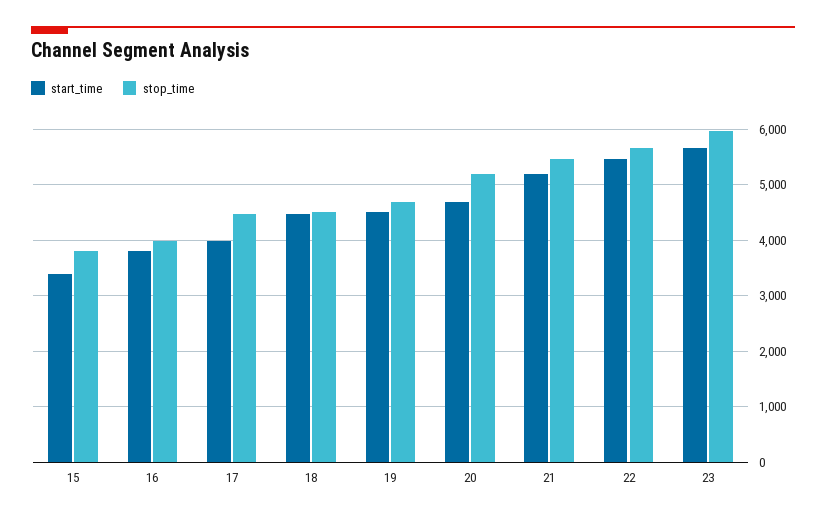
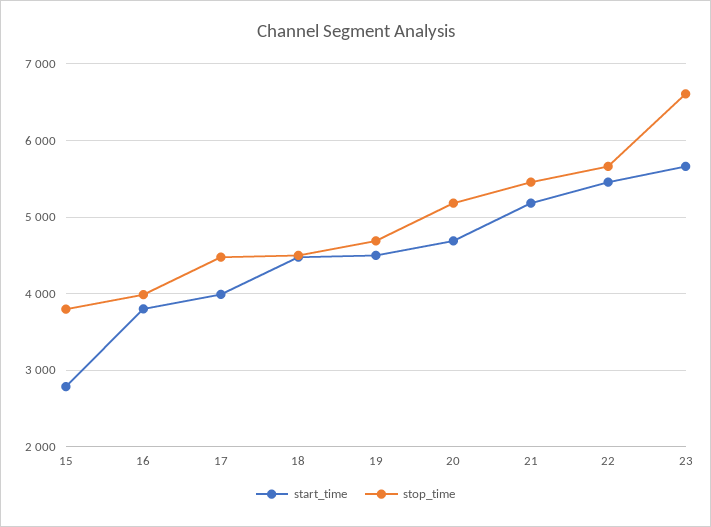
start_time, 15: 3400 -> 2800
stop_time, 23: 6000 -> 6600

